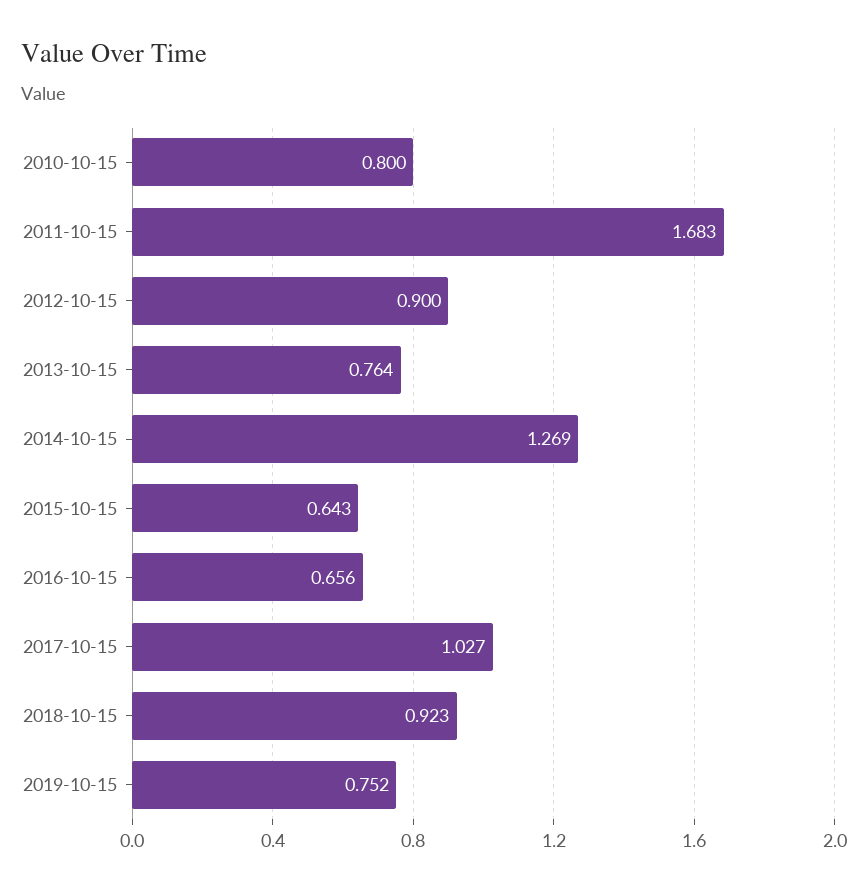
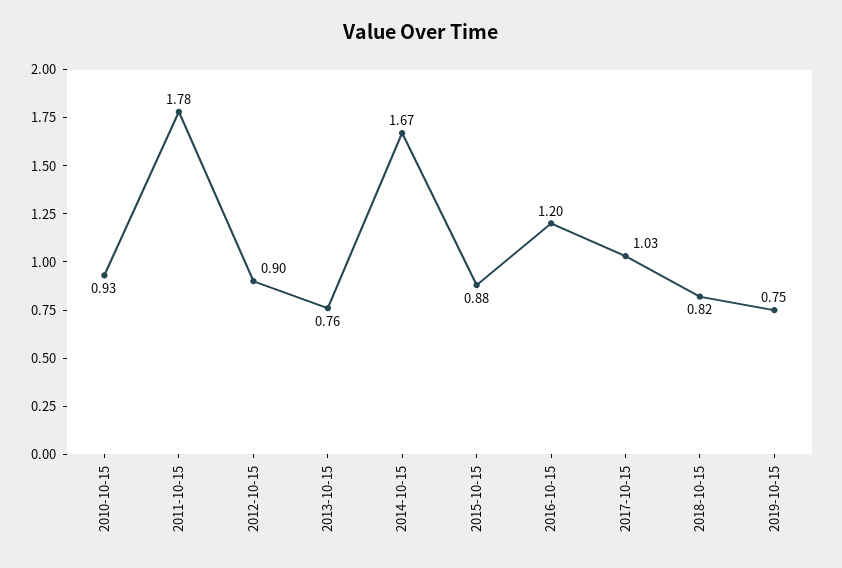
2010-10-15: 0.8 -> 0.93
2011-10-15: 1.683 -> 1.78
2014-10-15: 1.269 -> 1.67
2015-10-15: 0.643 -> 0.88
2016-10-15: 0.656 -> 1.2
2018-10-15: 0.923 -> 0.82

